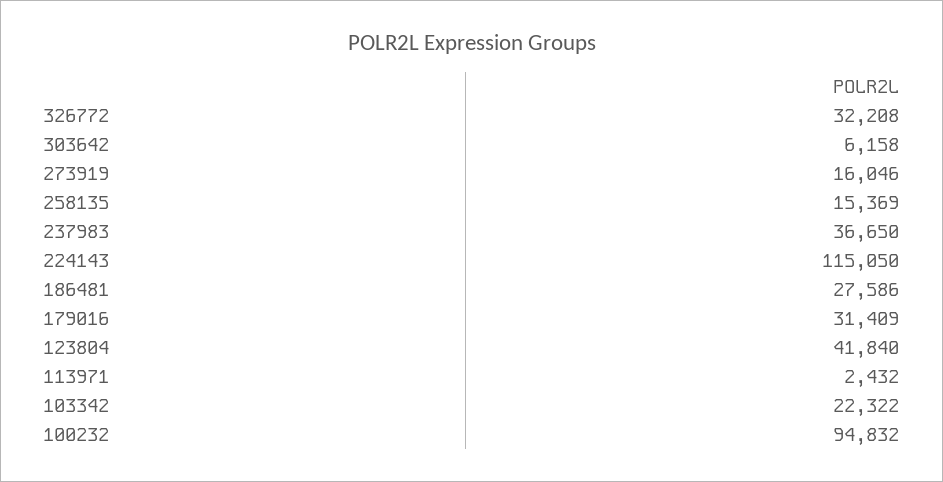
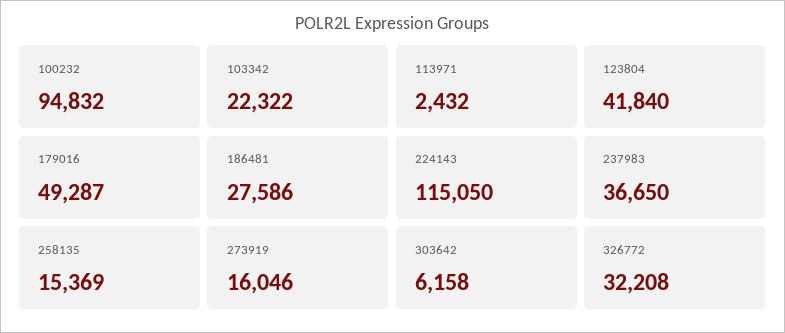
179016: 31409 -> 49287

